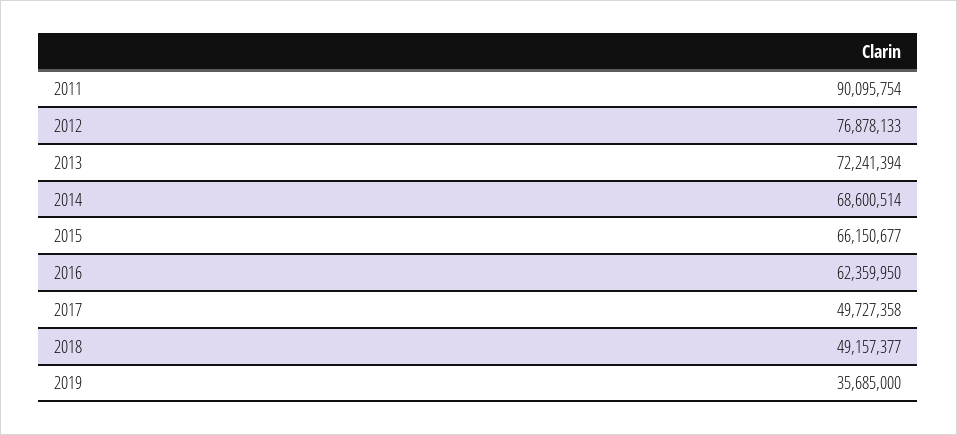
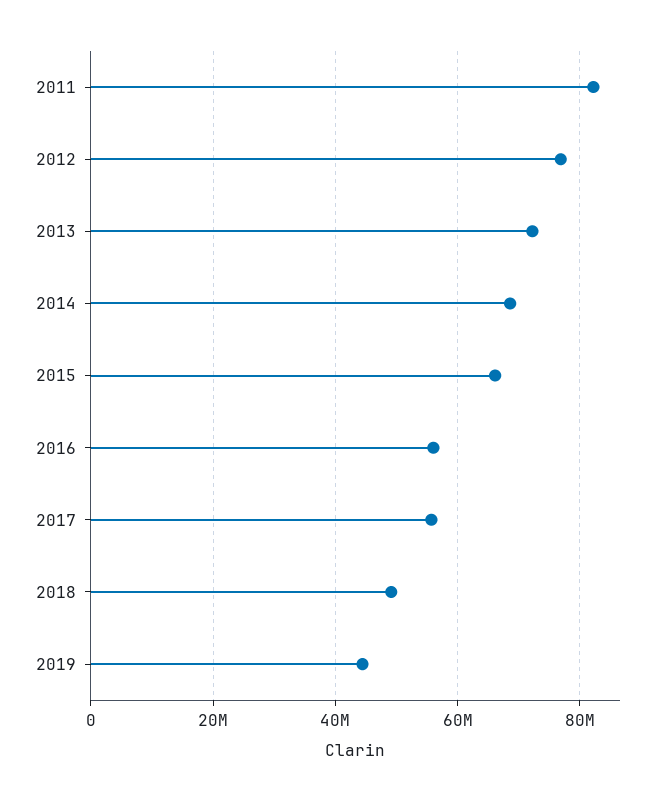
2011: 90095754 -> 82000000
2016: 62359950 -> 56000000
2017: 49727358 -> 56000000
2019: 35685000 -> 44000000

